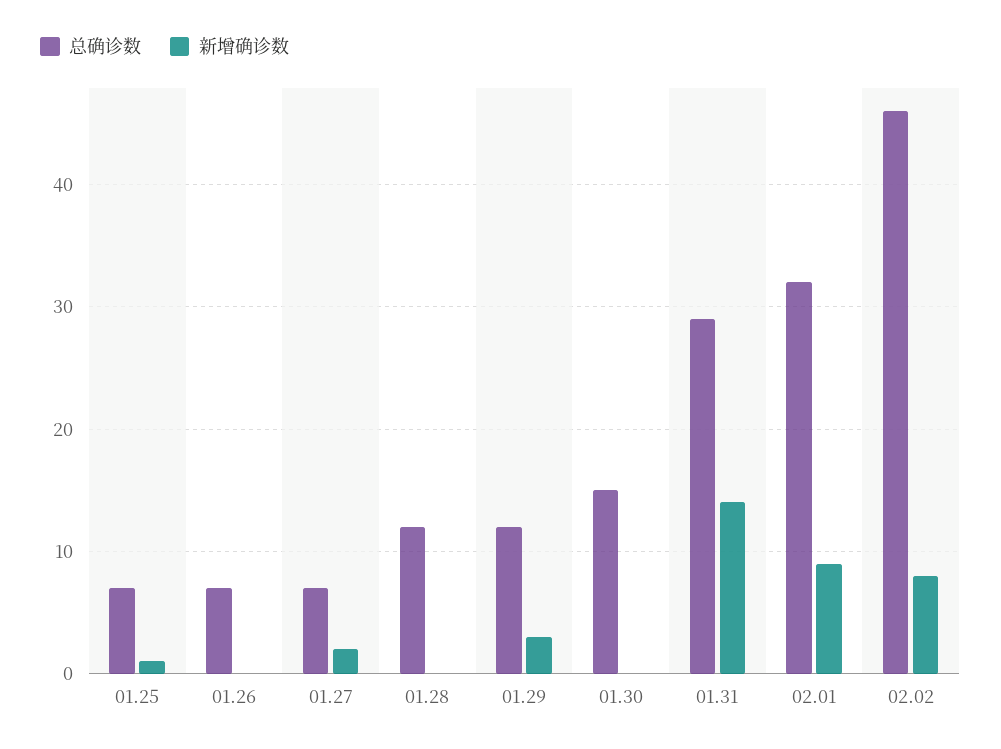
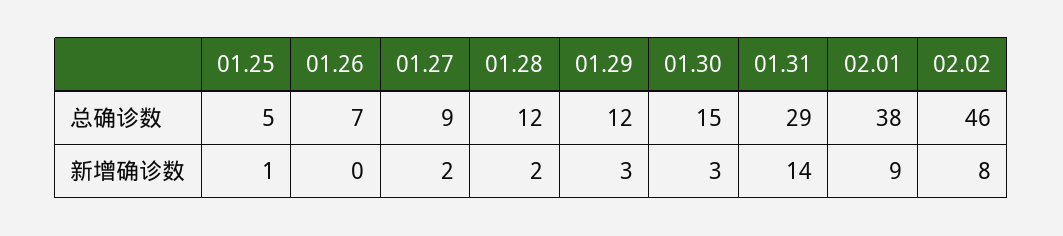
总确诊数, 01.25: 7 -> 5
总确诊数, 01.27: 7 -> 9
新增确诊数, 01.28: 0 -> 2
新增确诊数, 01.30: 0 -> 3
总确诊数, 02.01: 32 -> 38

